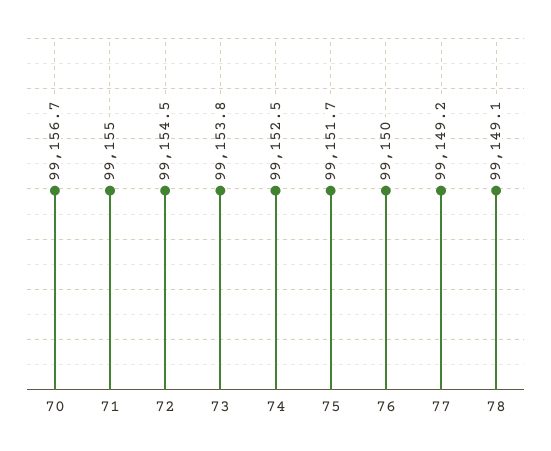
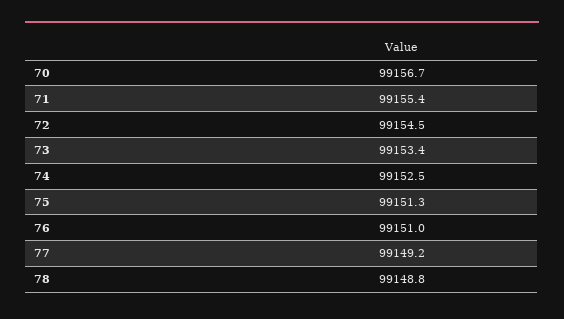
71: 99155 -> 99155.4
73: 99153.8 -> 99153.4
75: 99151.7 -> 99151.3
76: 99150 -> 99151
78: 99149.1 -> 99148.8

